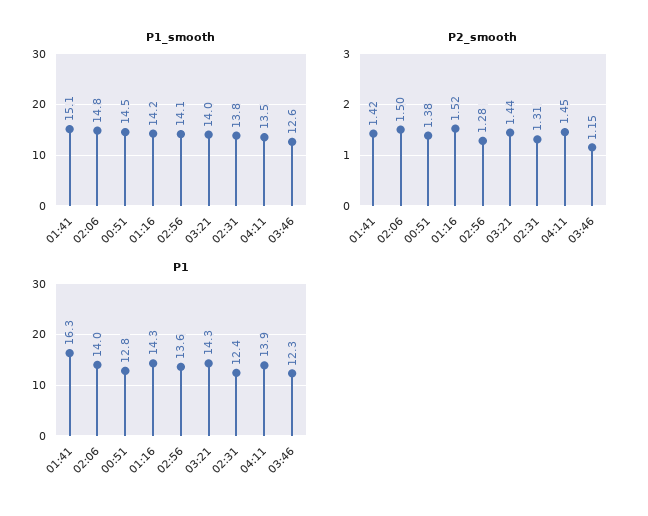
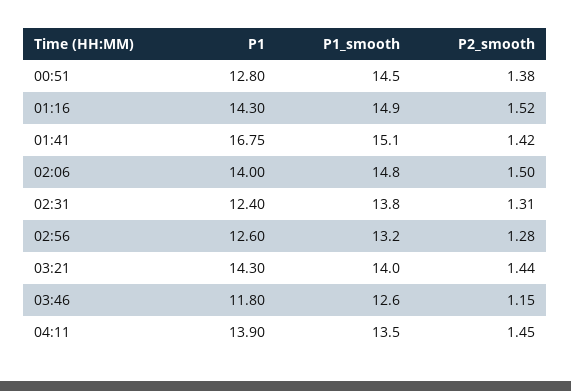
P1_smooth, 01:16: 14.2 -> 14.9
P1_smooth, 02:56: 14.1 -> 13.2
P1, 01:41: 16.3 -> 16.75
P1, 02:56: 13.6 -> 12.6
P1, 03:46: 12.3 -> 11.8

